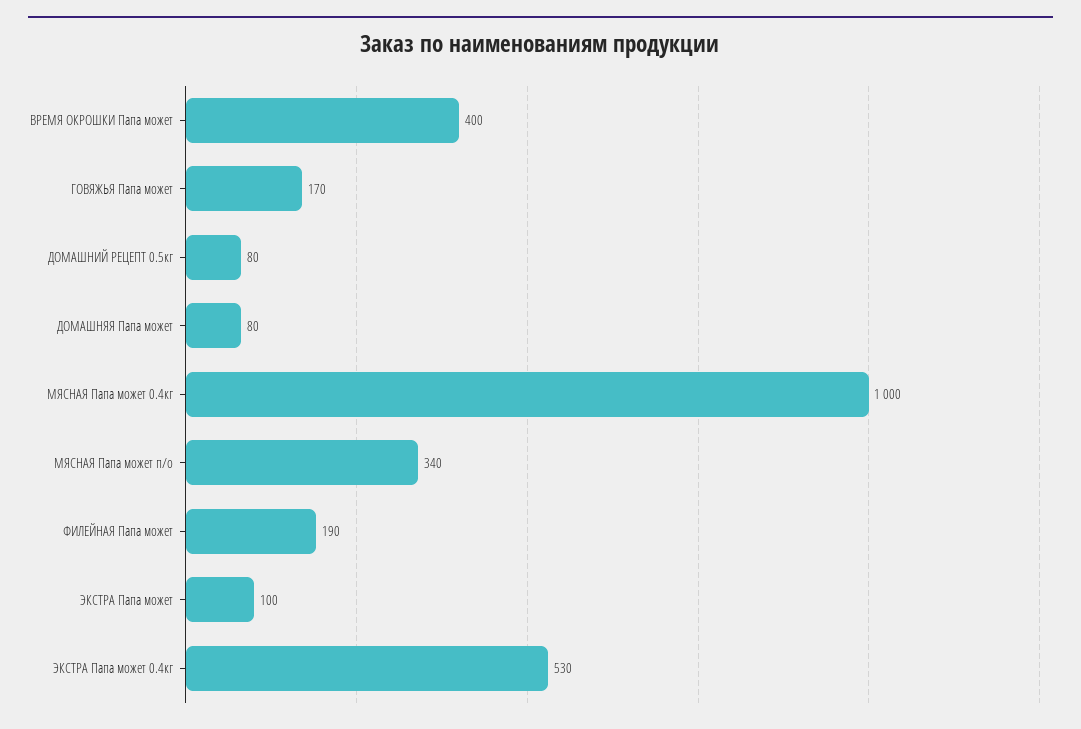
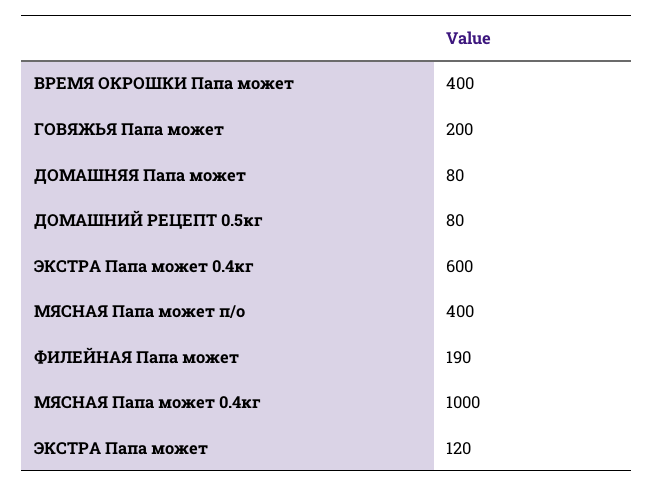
ГОВЯЖЬЯ Папа может: 170 -> 200
МЯСНАЯ Папа может п/о: 340 -> 400
ЭКСТРА Папа может: 100 -> 120
ЭКСТРА Папа может 0.4кг: 530 -> 600

